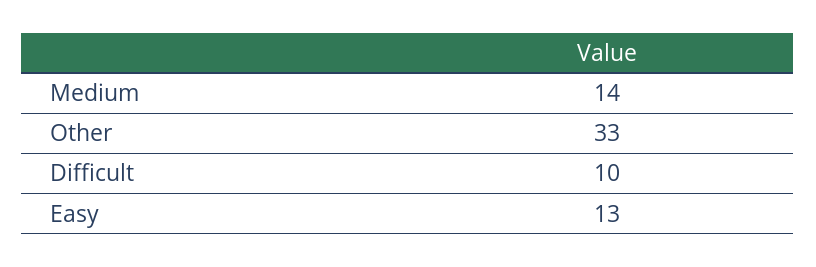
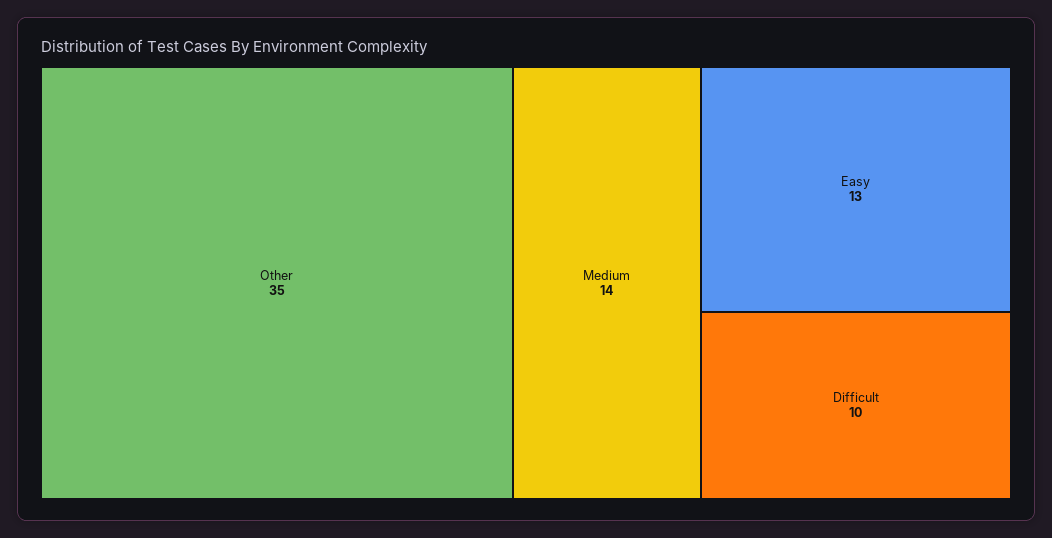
Other: 33 -> 35

